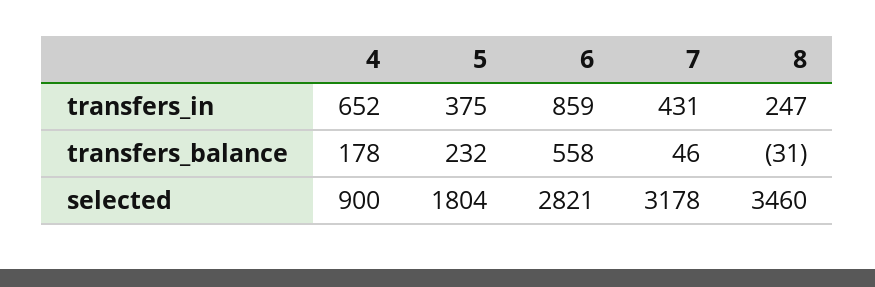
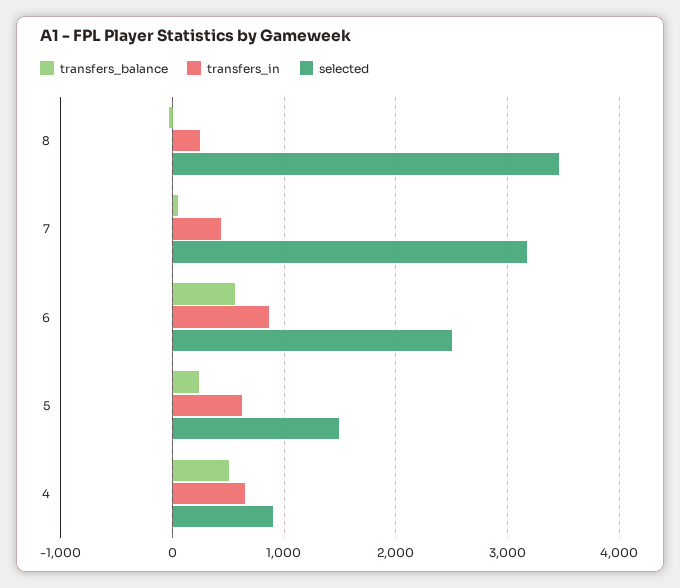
transfers_in, 5: 375 -> 600
transfers_balance, 4: 178 -> 500
selected, 5: 1804 -> 1500
selected, 6: 2821 -> 2500

